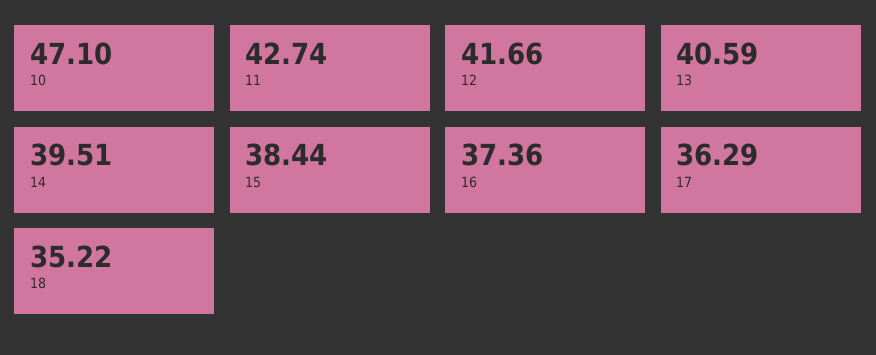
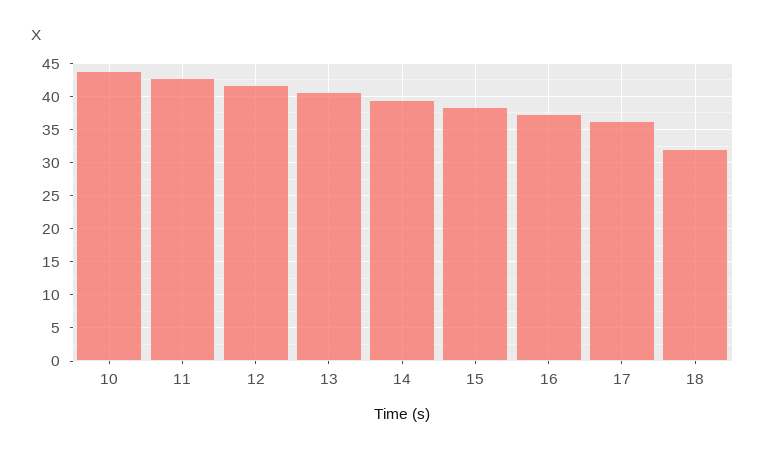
10: 47.1 -> 44
18: 35.22 -> 32

